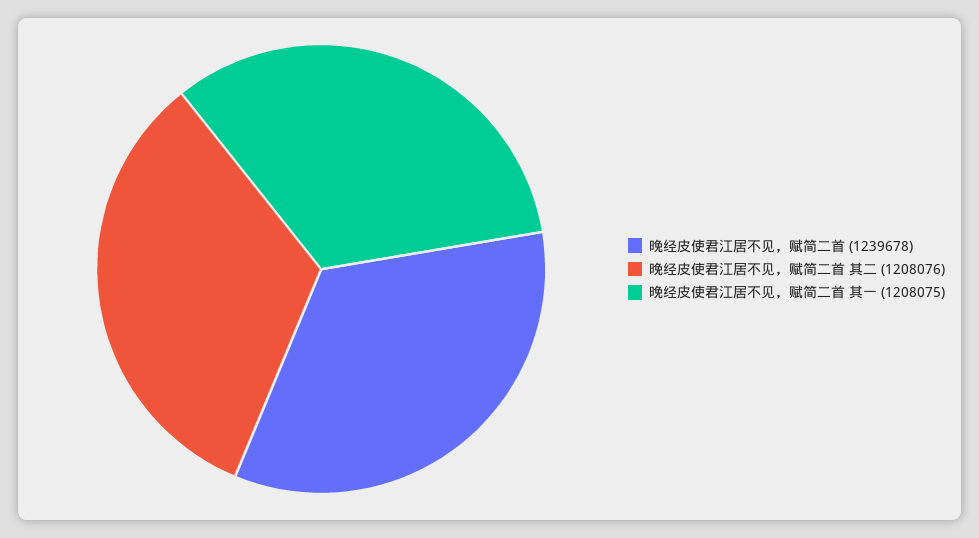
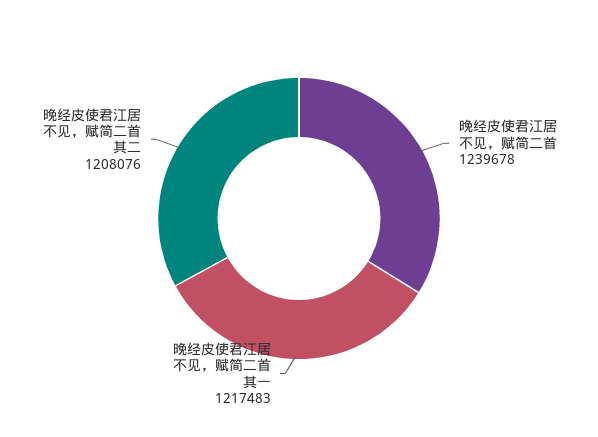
晚经皮使君江居不见，赋简二首 其一: 1208075 -> 1217483

